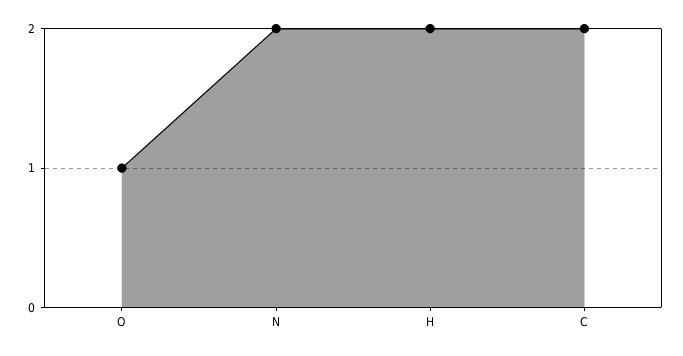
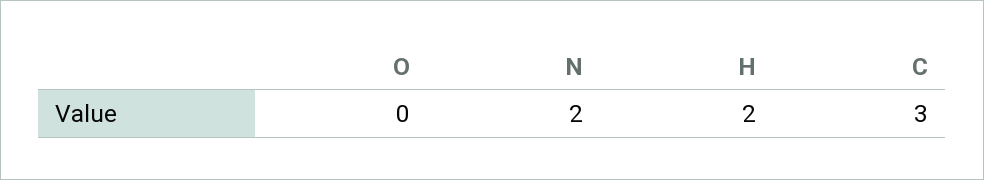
O: 1 -> 0
C: 2 -> 3

